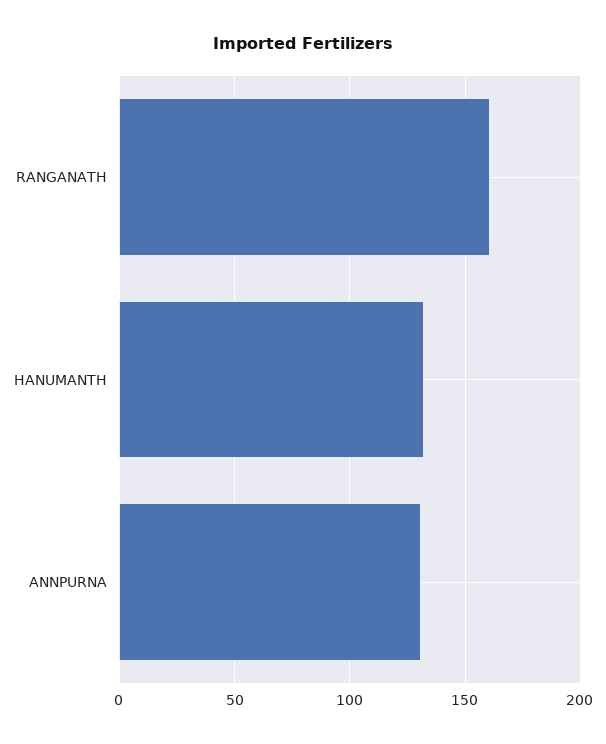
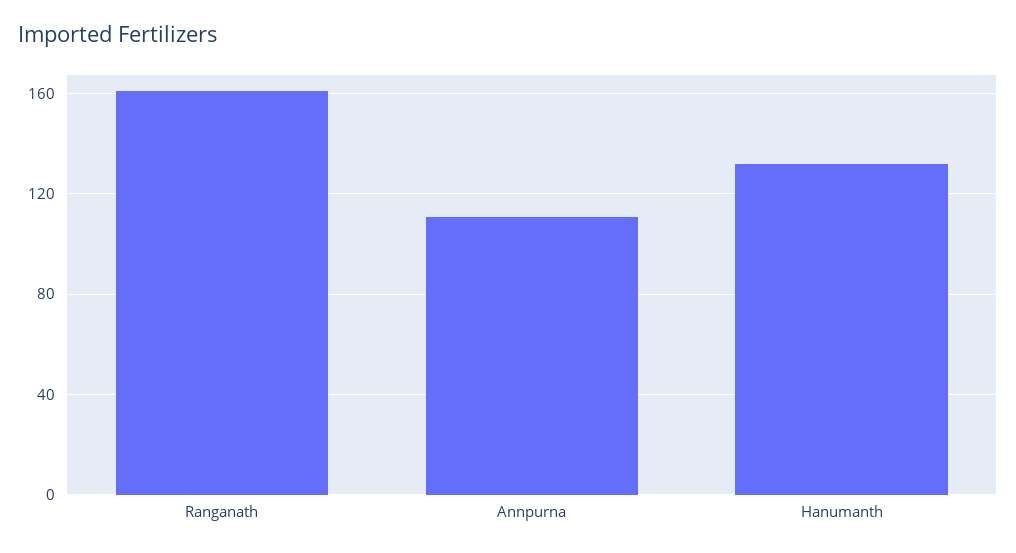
ANNPURNA: 130 -> 110

